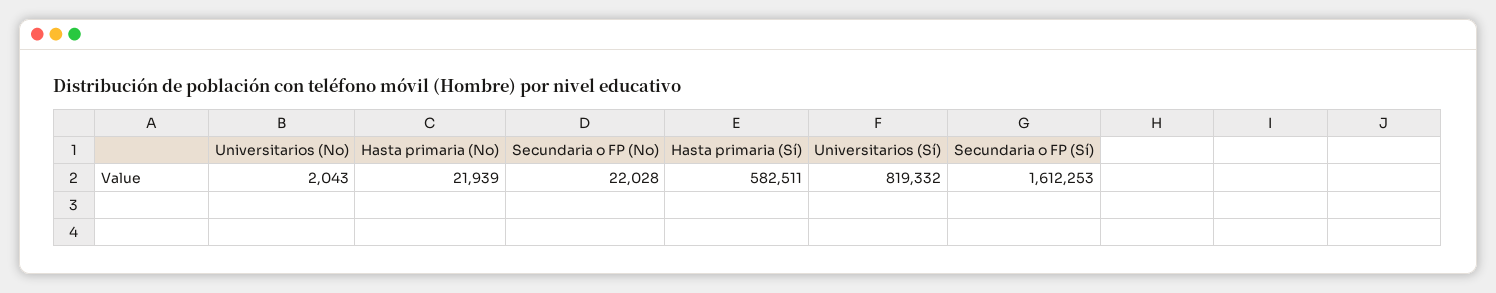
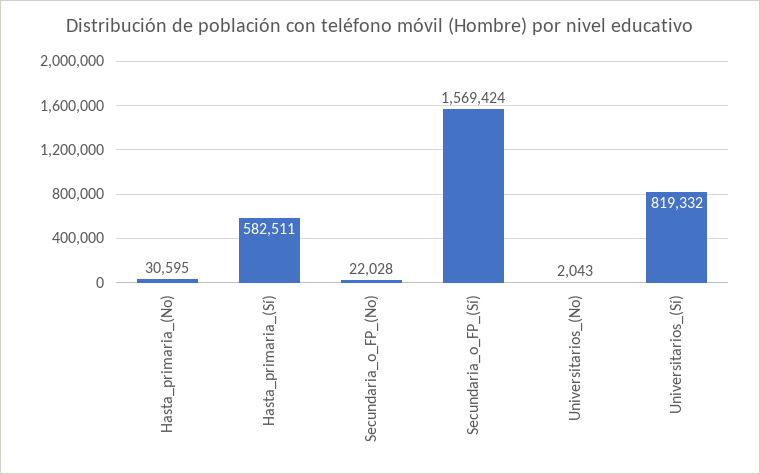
Hasta primaria (No): 21939 -> 30595
Secundaria o FP (Sí): 1612253 -> 1569424

